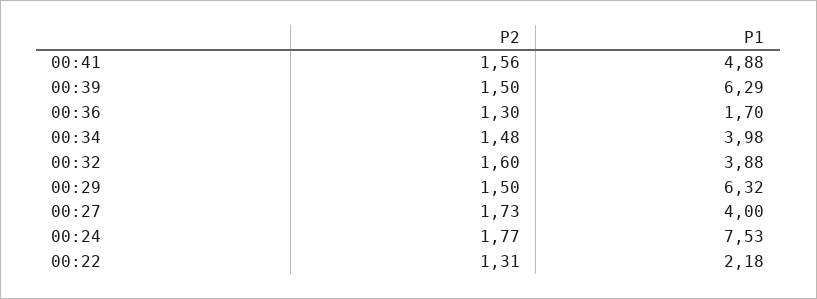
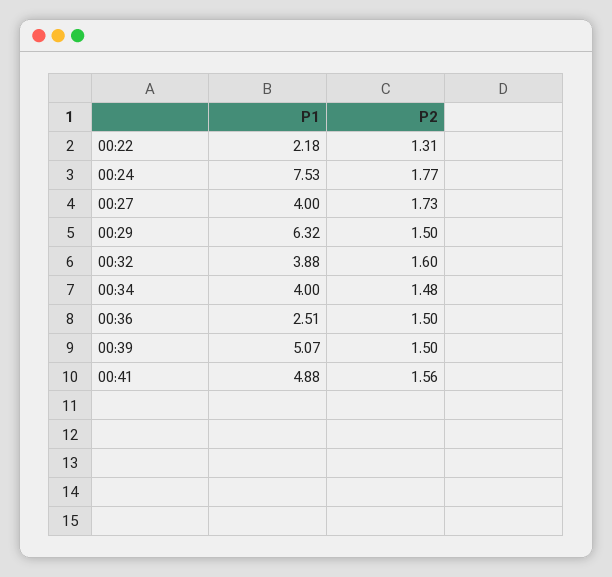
P1, 00:39: 6.29 -> 5.07
P2, 00:36: 1.3 -> 1.5
P1, 00:36: 1.7 -> 2.51
P1, 00:34: 3.98 -> 4

